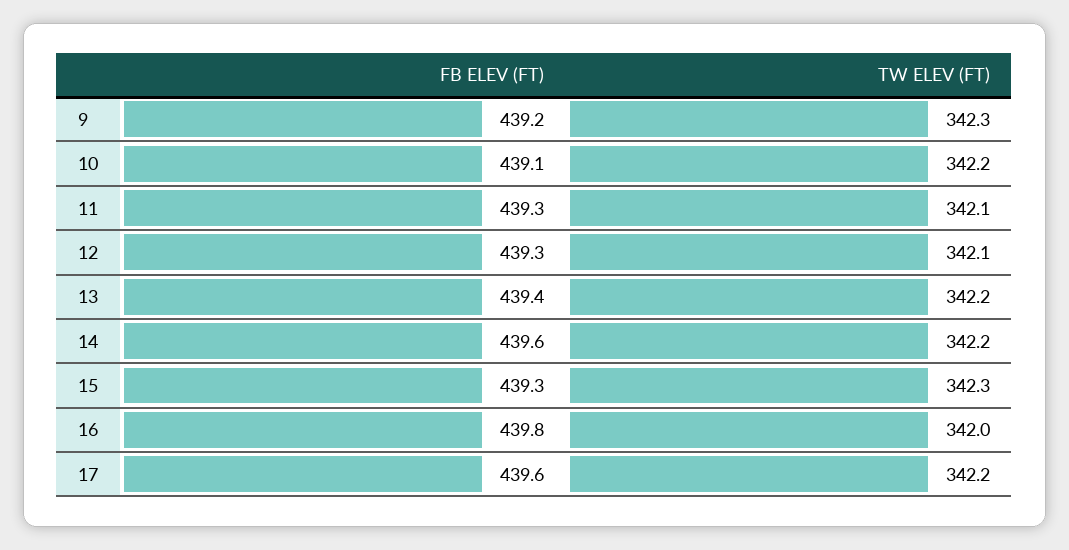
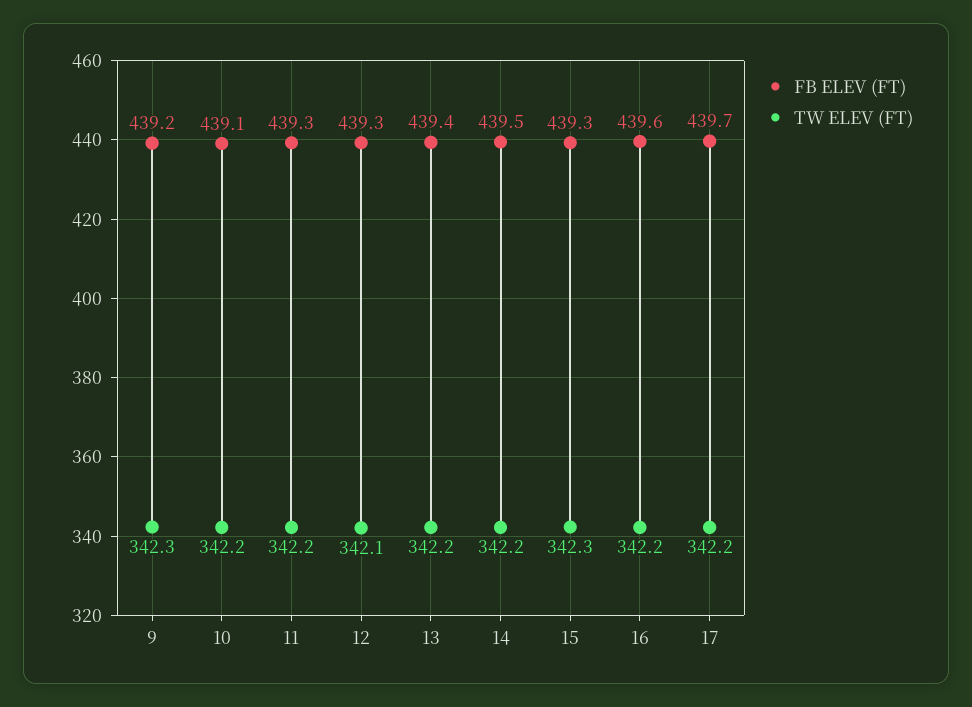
TW ELEV (FT), 11: 342.1 -> 342.2
FB ELEV (FT), 14: 439.6 -> 439.5
FB ELEV (FT), 16: 439.8 -> 439.6
TW ELEV (FT), 16: 342 -> 342.2
FB ELEV (FT), 17: 439.6 -> 439.7

